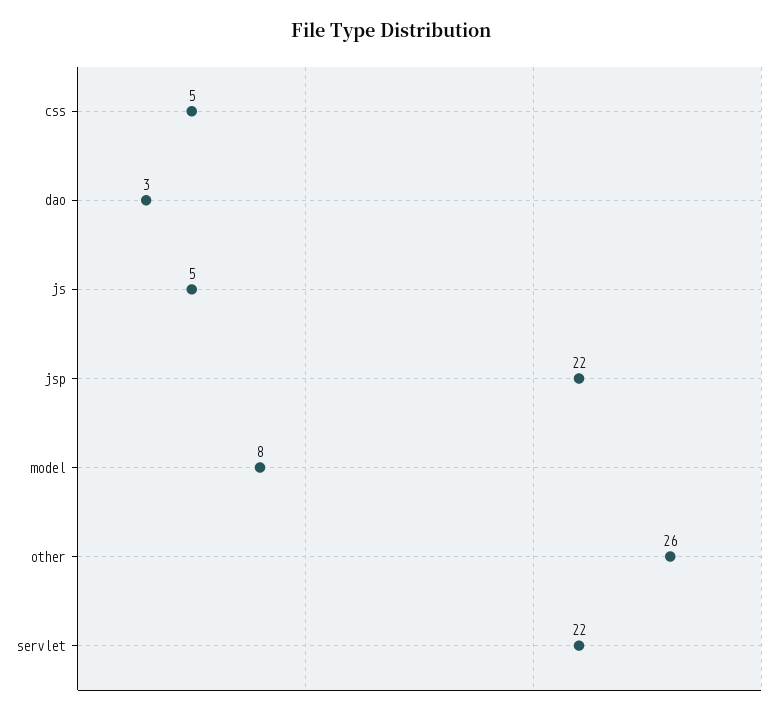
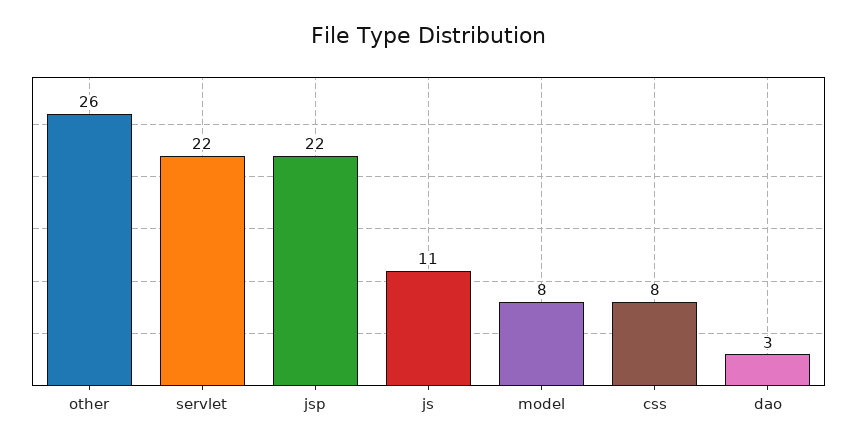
css: 5 -> 8
js: 5 -> 11

